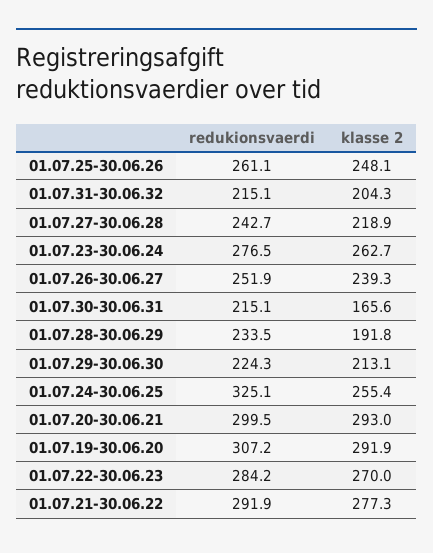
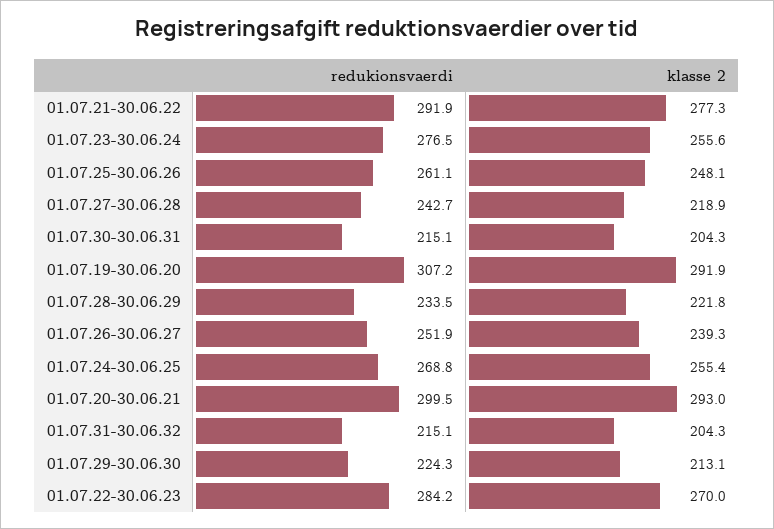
klasse 2, 01.07.23-30.06.24: 262.7 -> 255.6
klasse 2, 01.07.30-30.06.31: 165.6 -> 204.3
klasse 2, 01.07.28-30.06.29: 191.8 -> 221.8
redukionsvaerdi, 01.07.24-30.06.25: 325.1 -> 268.8

